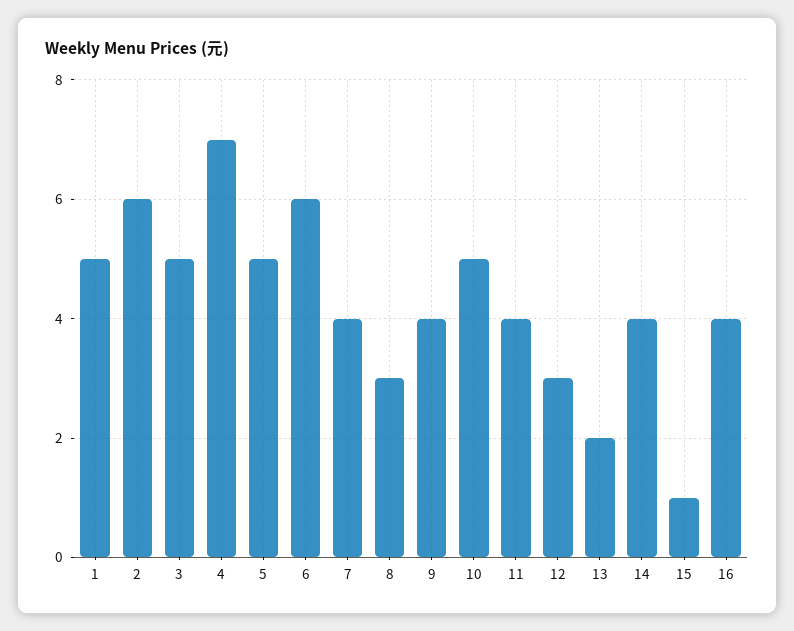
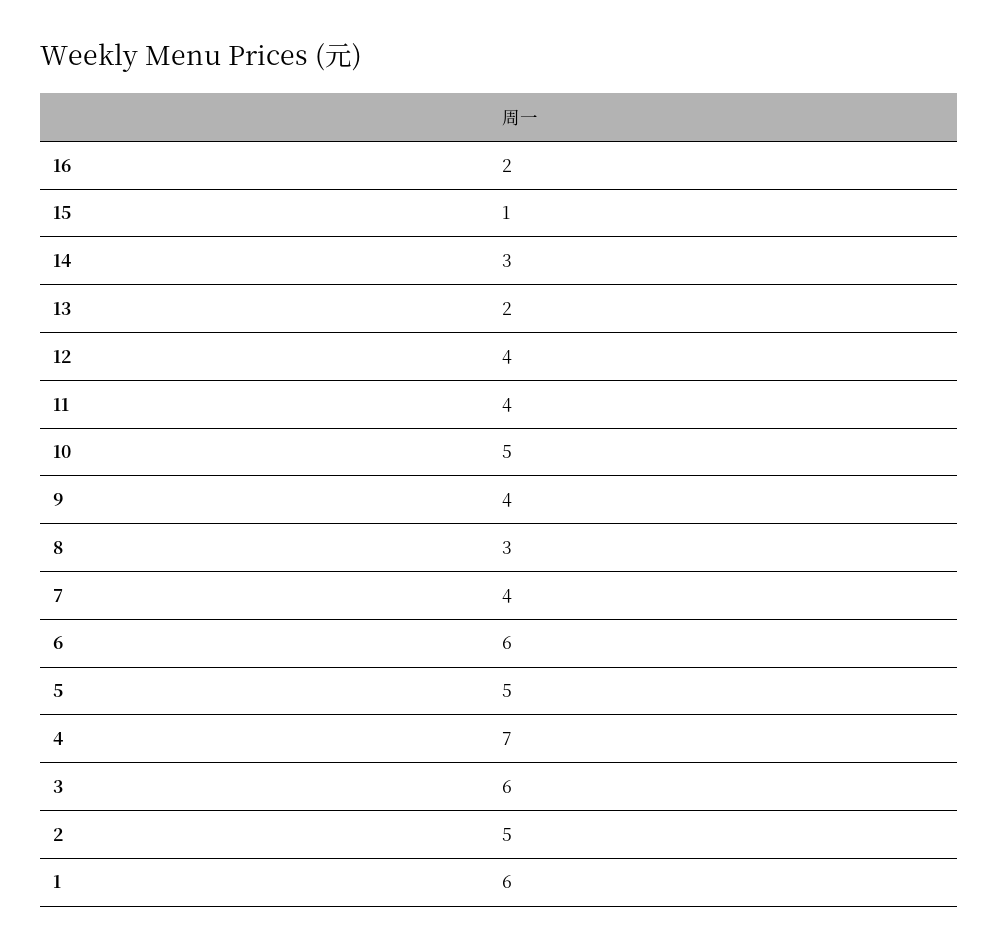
1: 5 -> 6
2: 6 -> 5
3: 5 -> 6
12: 3 -> 4
14: 4 -> 3
16: 4 -> 2

